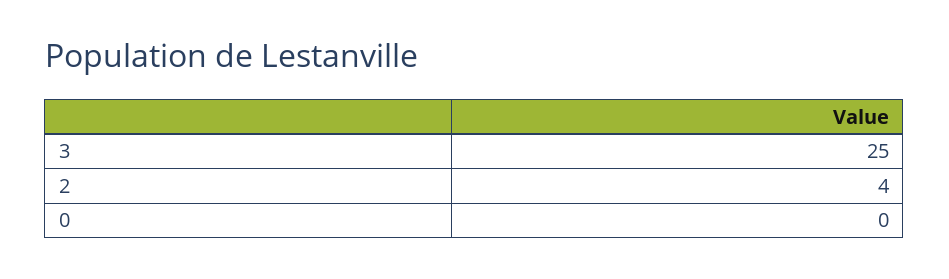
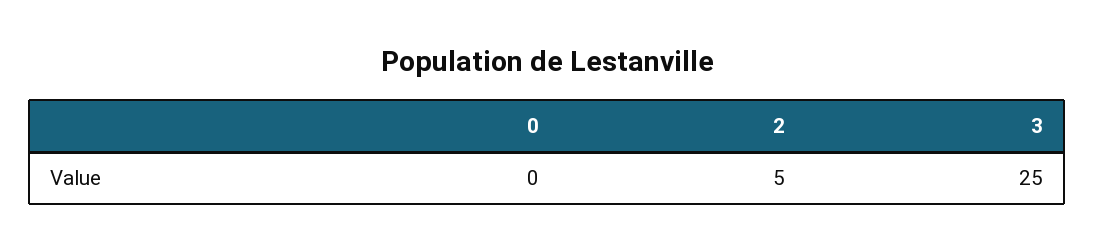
2: 4 -> 5

